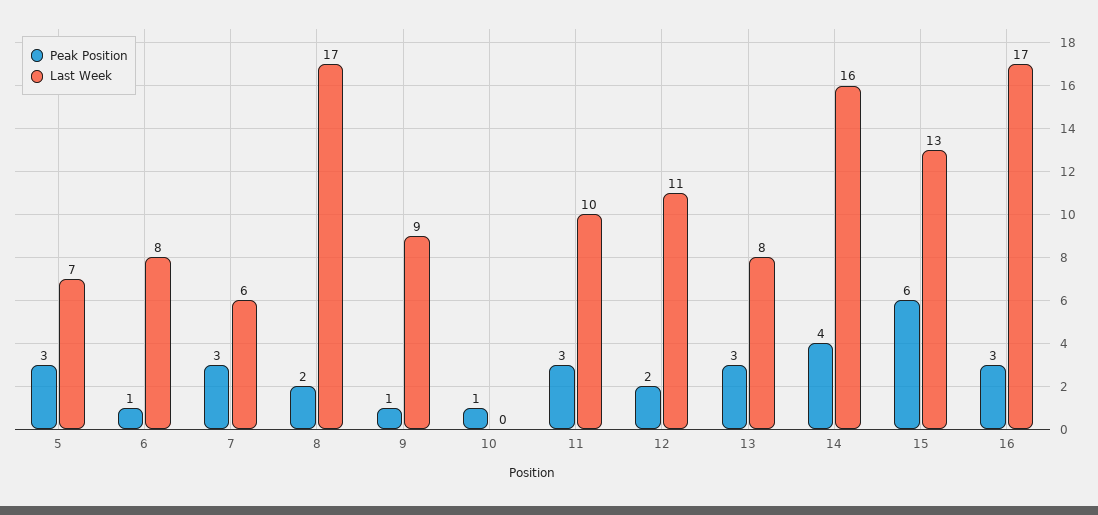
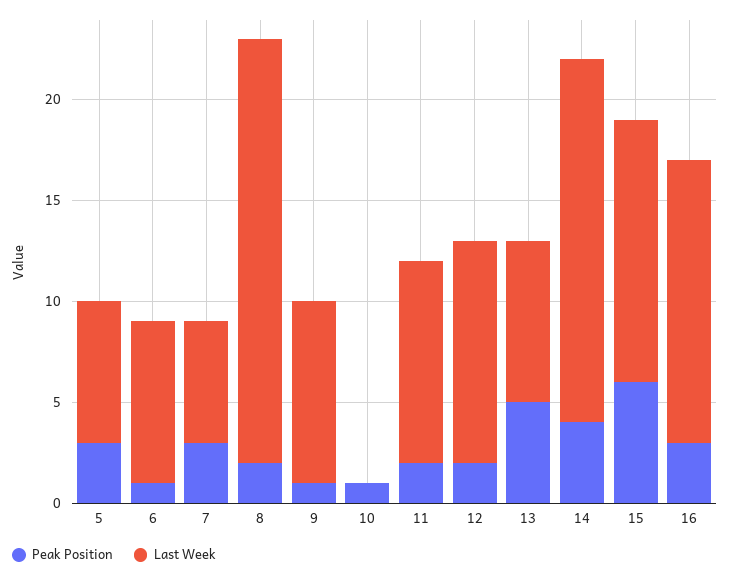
Last Week, 8: 17 -> 21
Peak Position, 11: 3 -> 2
Peak Position, 13: 3 -> 5
Last Week, 14: 16 -> 18
Last Week, 16: 17 -> 14

